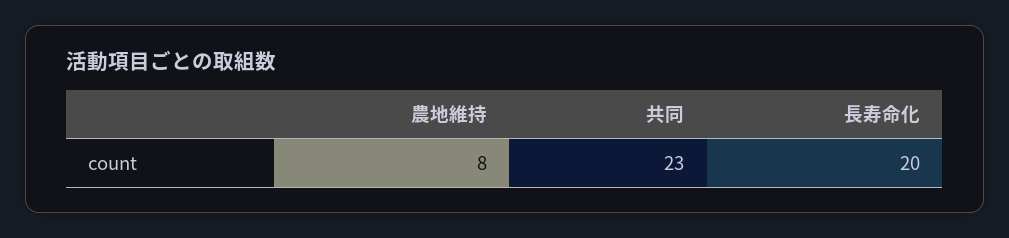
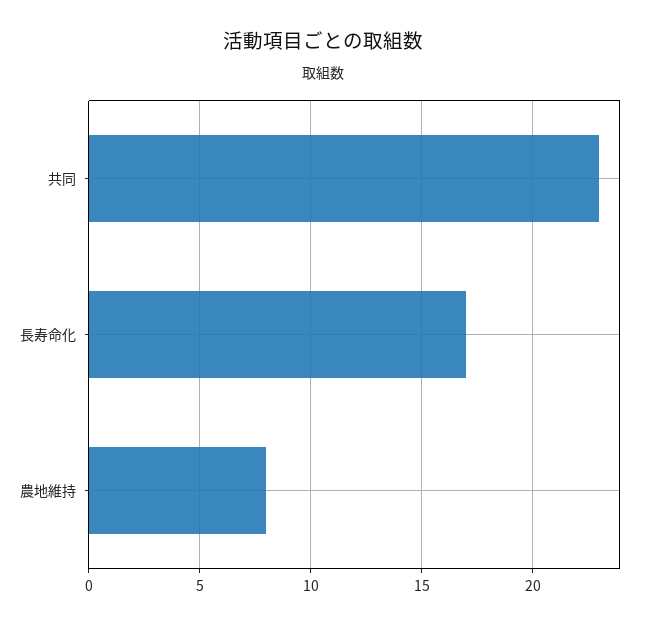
長寿命化: 20 -> 17

